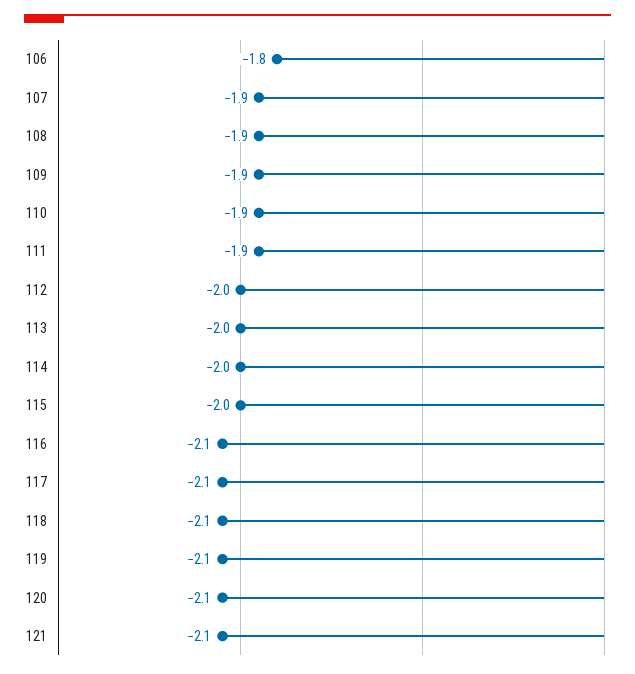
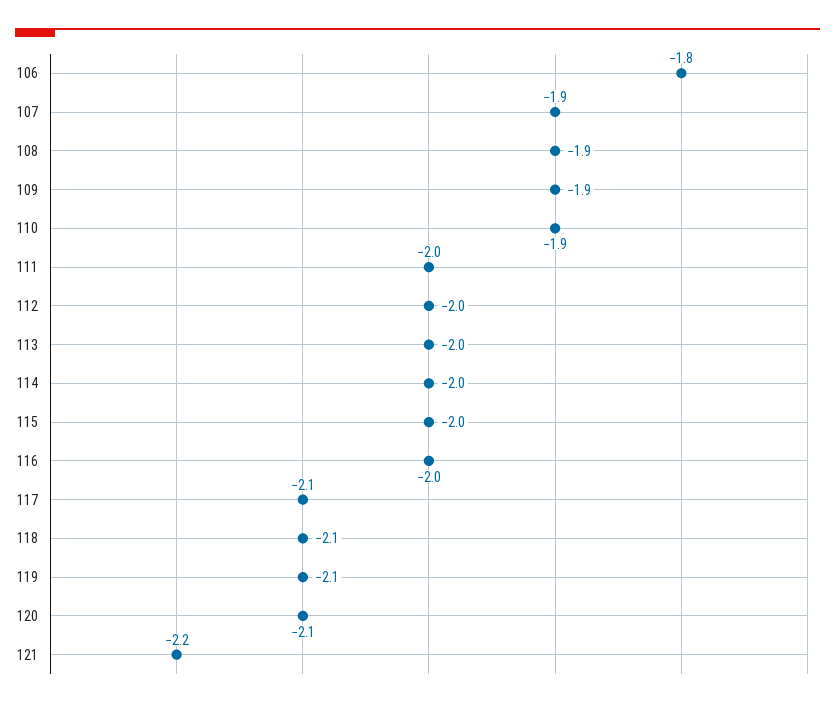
111: -1.9 -> -2
116: -2.1 -> -2
121: -2.1 -> -2.2

